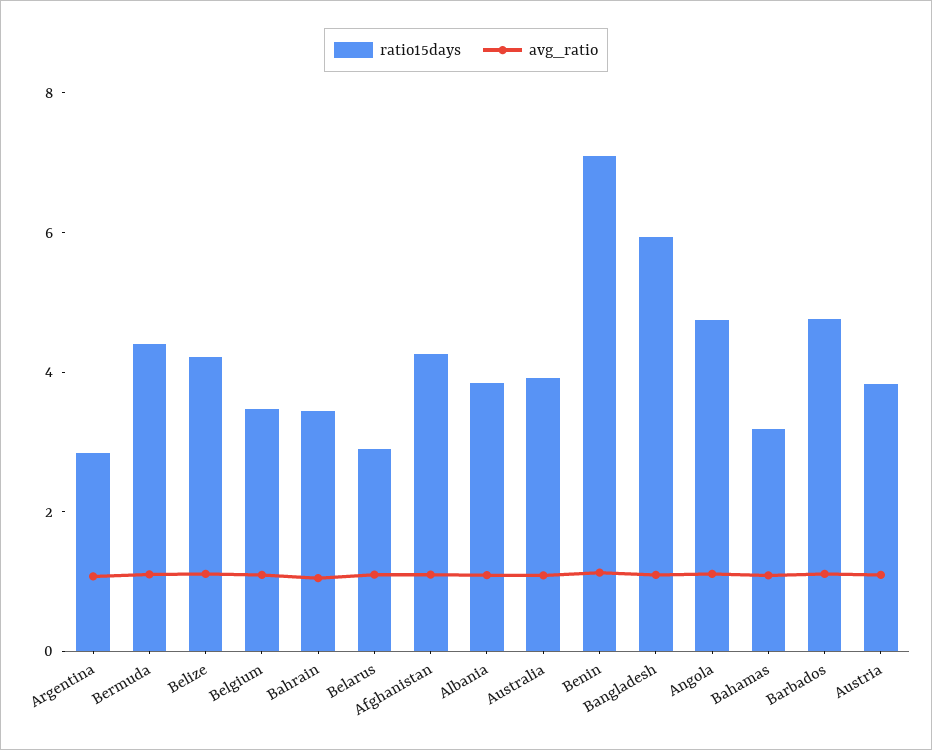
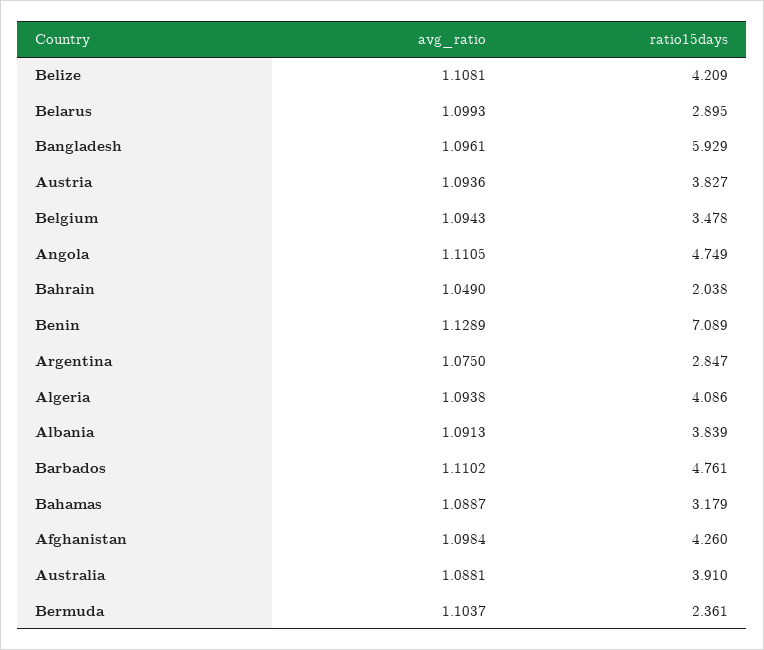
ratio15days, Bermuda: 4.5 -> 2.361
ratio15days, Bahrain: 3.5 -> 2.038
avg_ratio, Algeria: none -> 1.0938
ratio15days, Algeria: none -> 4.086

